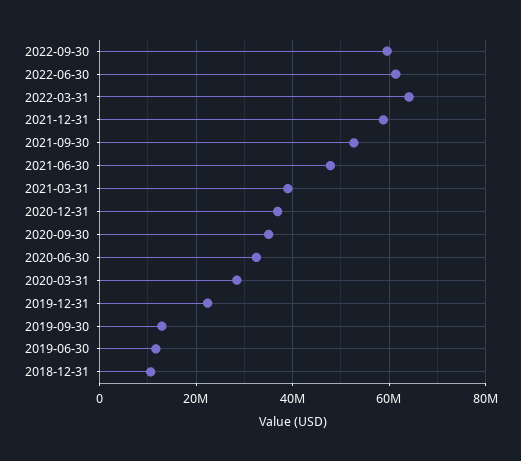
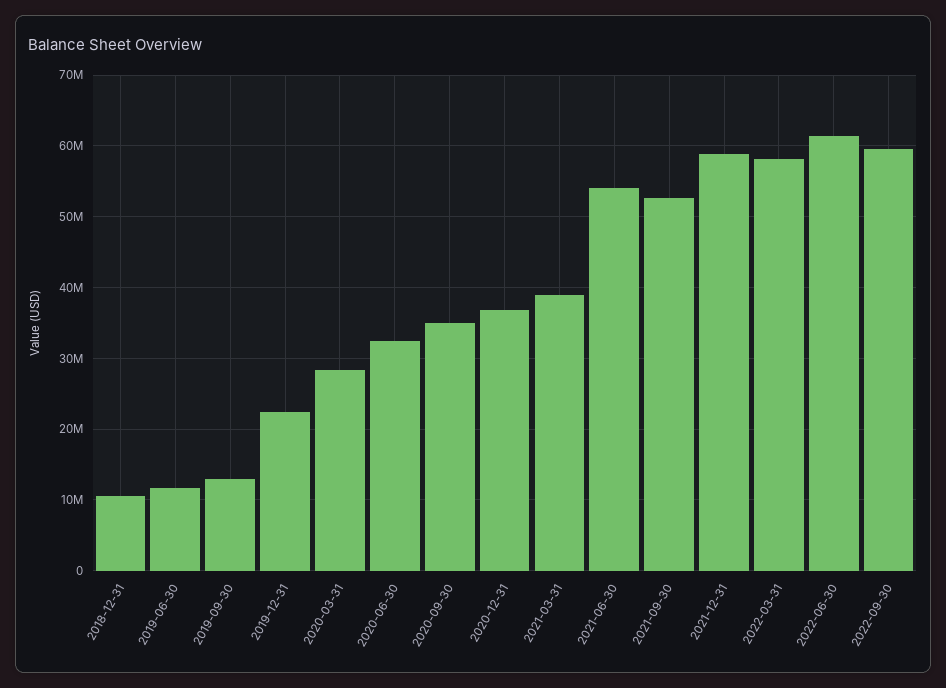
2022-03-31: 64000000 -> 58000000
2021-06-30: 48000000 -> 54000000

